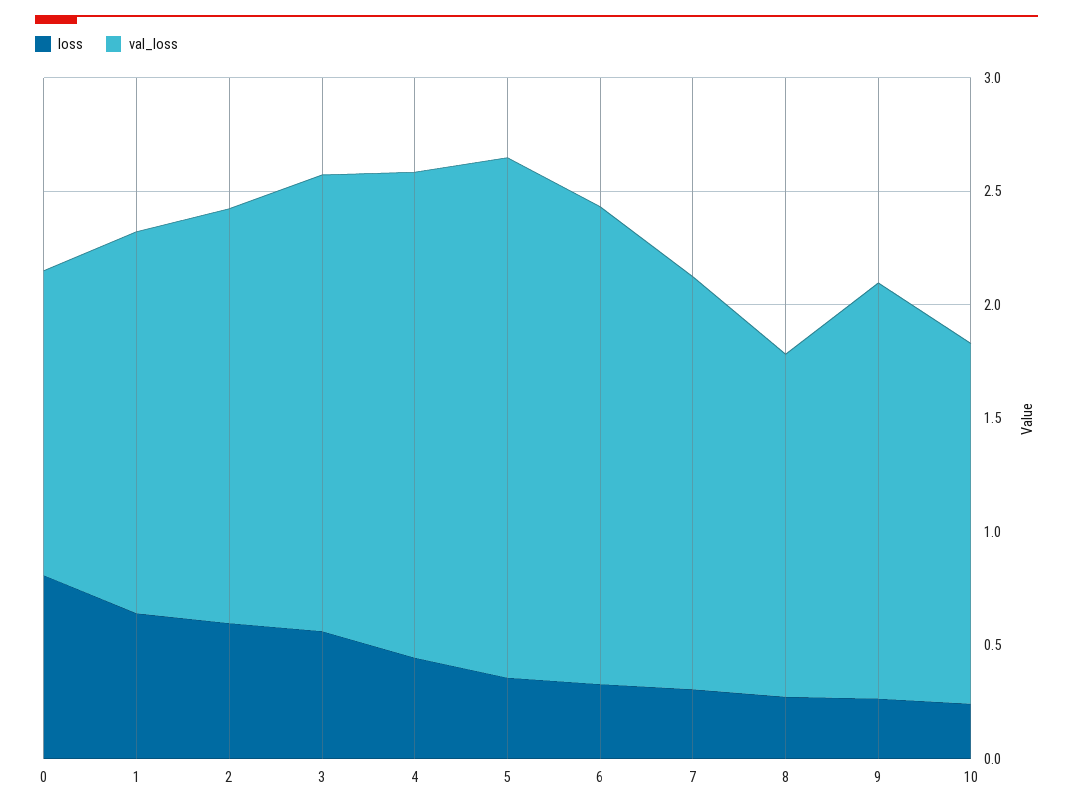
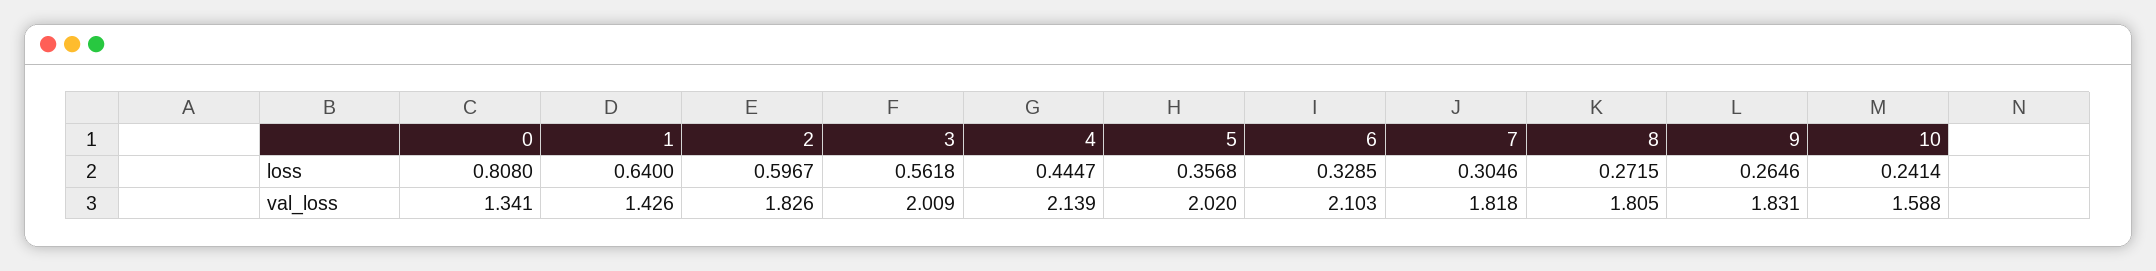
val_loss, 1: 1.7 -> 1.426
val_loss, 5: 2.3 -> 2.02
val_loss, 8: 1.5 -> 1.805

